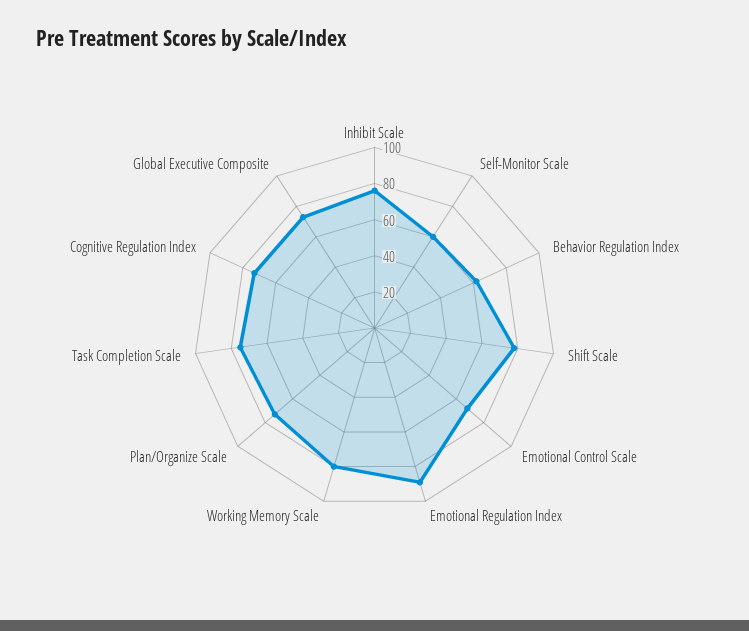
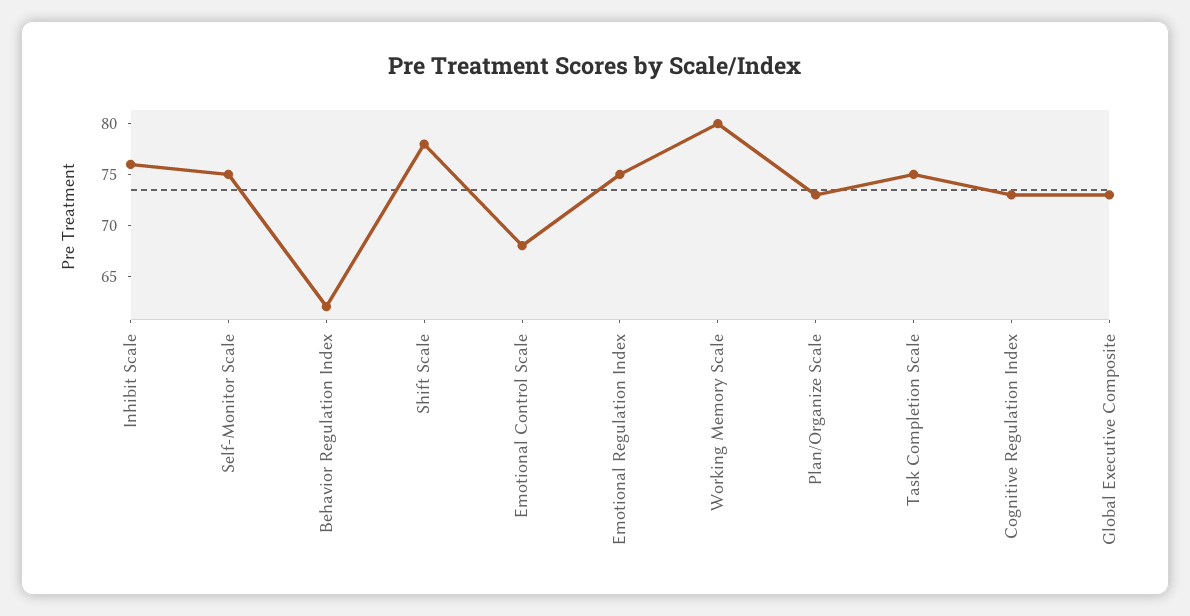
Self-Monitor Scale: 60 -> 75
Emotional Regulation Index: 90 -> 75

